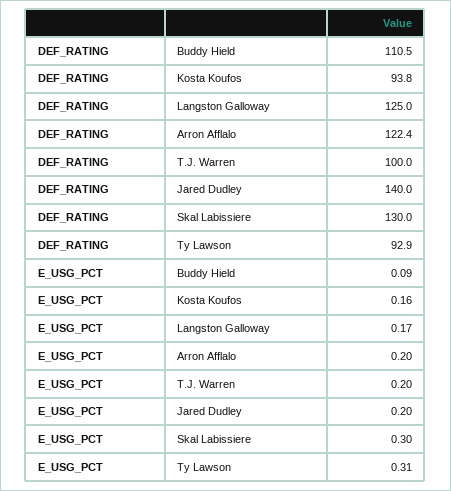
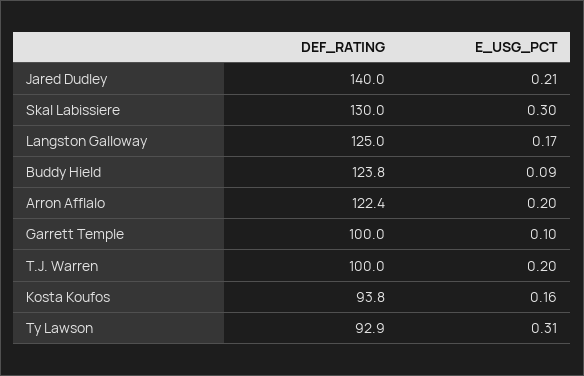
DEF_RATING, Buddy Hield: 110.5 -> 123.8
E_USG_PCT, Jared Dudley: 0.2 -> 0.21
DEF_RATING, Garrett Temple: none -> 100
E_USG_PCT, Garrett Temple: none -> 0.1

